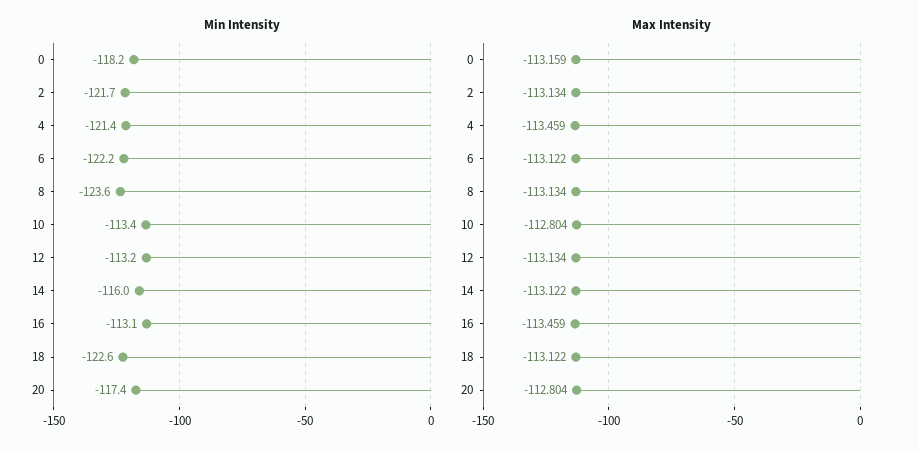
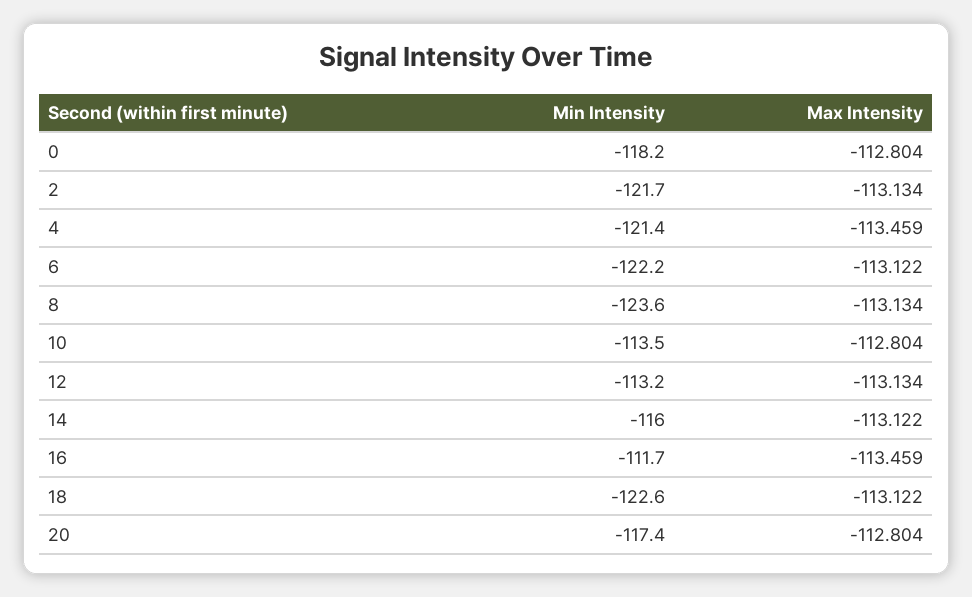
Min Intensity, 10: -113.4 -> -113.5
Min Intensity, 16: -113.1 -> -111.7
Max Intensity, 0: -113.159 -> -112.804

